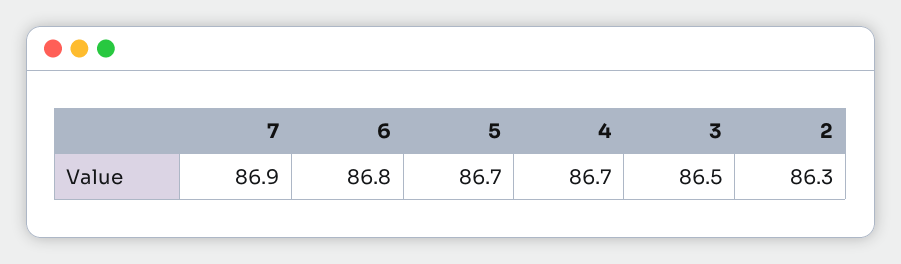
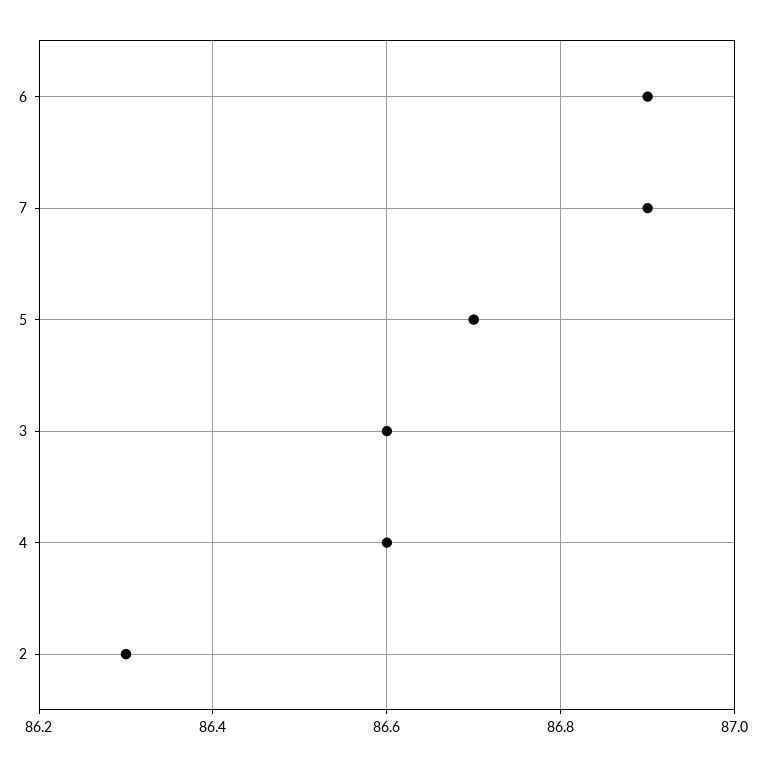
6: 86.8 -> 86.9
4: 86.7 -> 86.6
3: 86.5 -> 86.6

